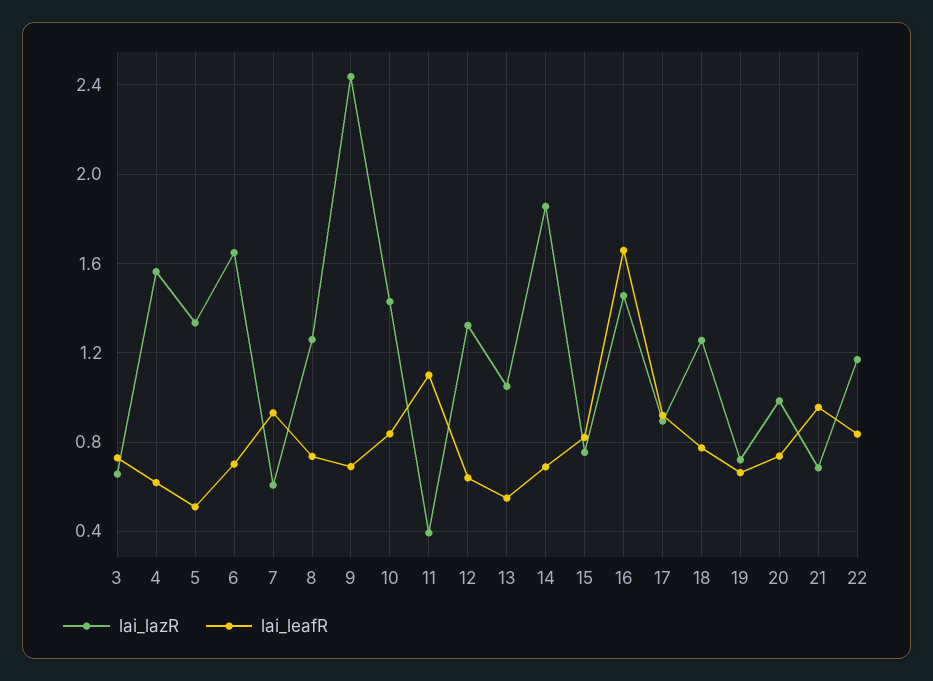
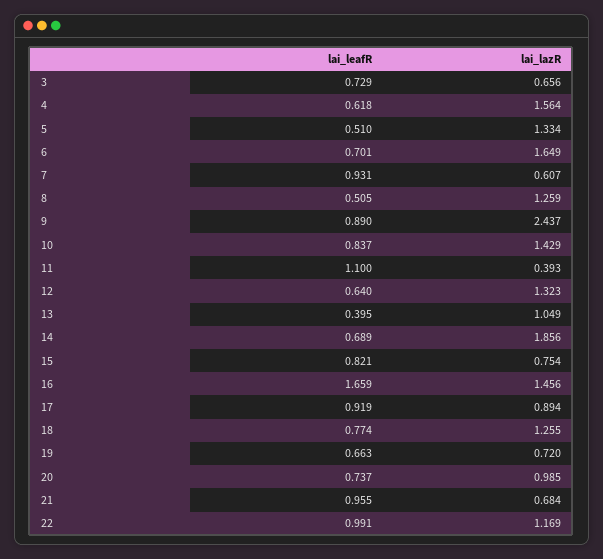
lai_leafR, 8: 0.75 -> 0.505
lai_leafR, 9: 0.7 -> 0.89
lai_leafR, 13: 0.55 -> 0.395
lai_leafR, 22: 0.85 -> 0.991

